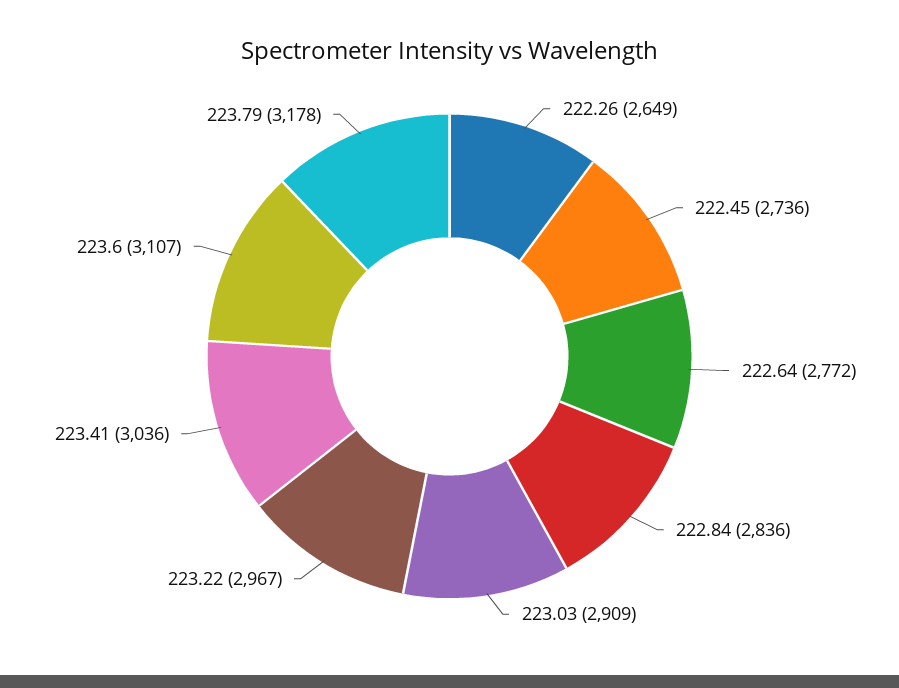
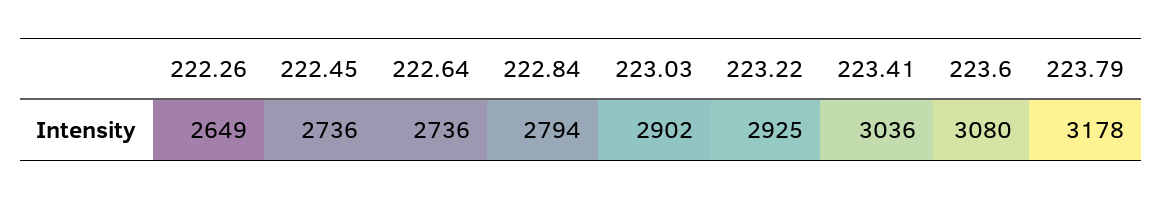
222.64: 2772 -> 2736
222.84: 2836 -> 2794
223.03: 2909 -> 2902
223.22: 2967 -> 2925
223.6: 3107 -> 3080

